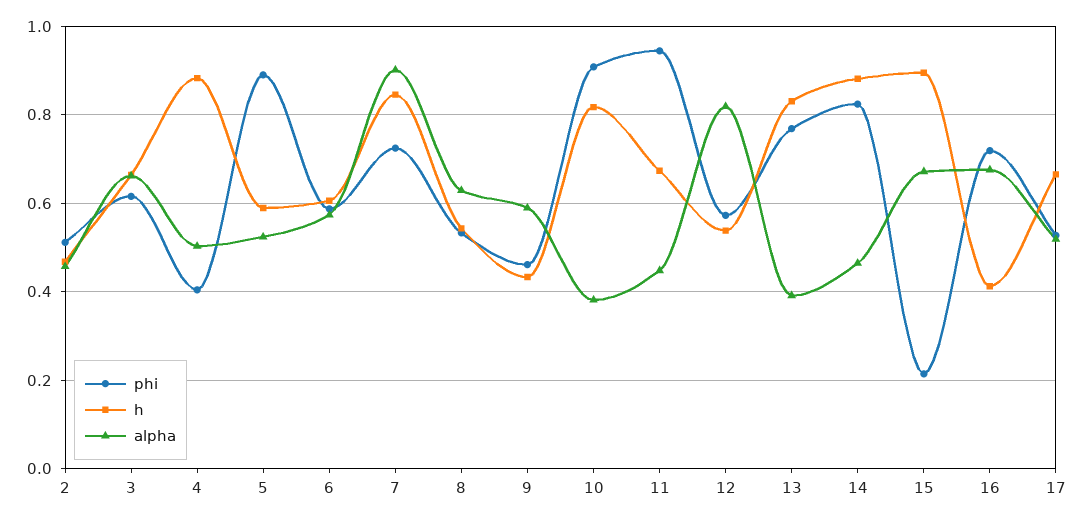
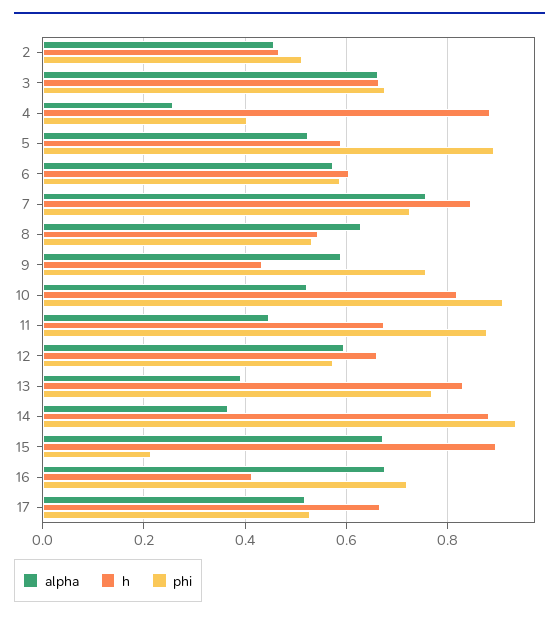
phi, 3: 0.62 -> 0.68
alpha, 4: 0.5 -> 0.26
alpha, 7: 0.9 -> 0.76
phi, 9: 0.46 -> 0.76
alpha, 10: 0.38 -> 0.52
phi, 11: 0.94 -> 0.88
h, 12: 0.54 -> 0.66
alpha, 12: 0.82 -> 0.6
phi, 14: 0.82 -> 0.94
alpha, 14: 0.46 -> 0.36

